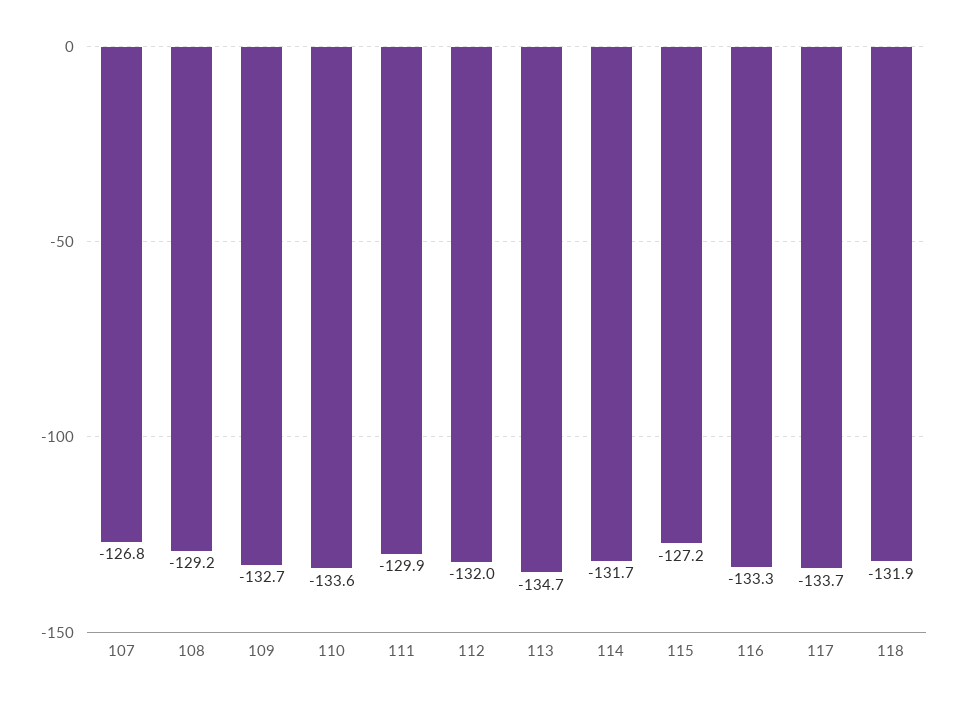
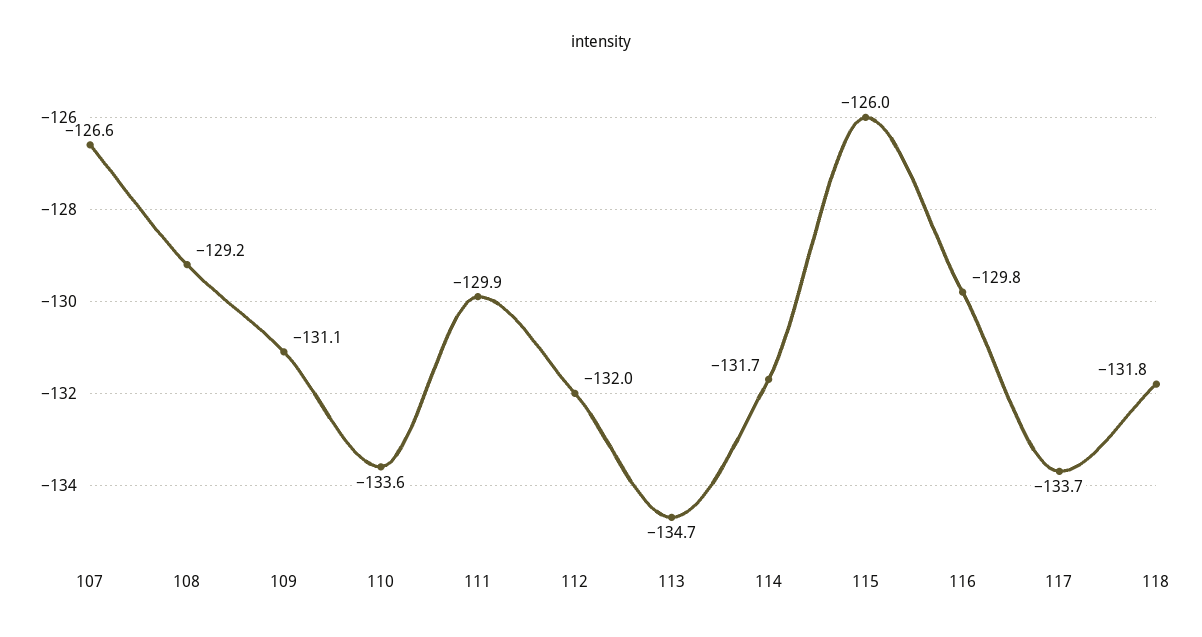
107: -126.8 -> -126.6
109: -132.7 -> -131.1
115: -127.2 -> -126
116: -133.3 -> -129.8
118: -131.9 -> -131.8

